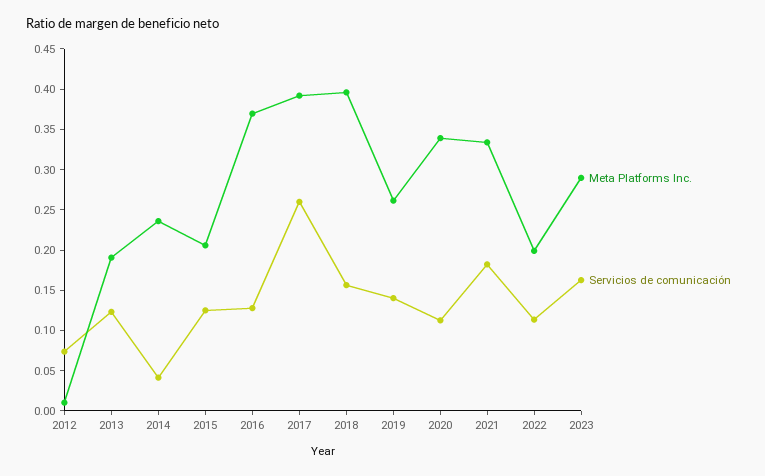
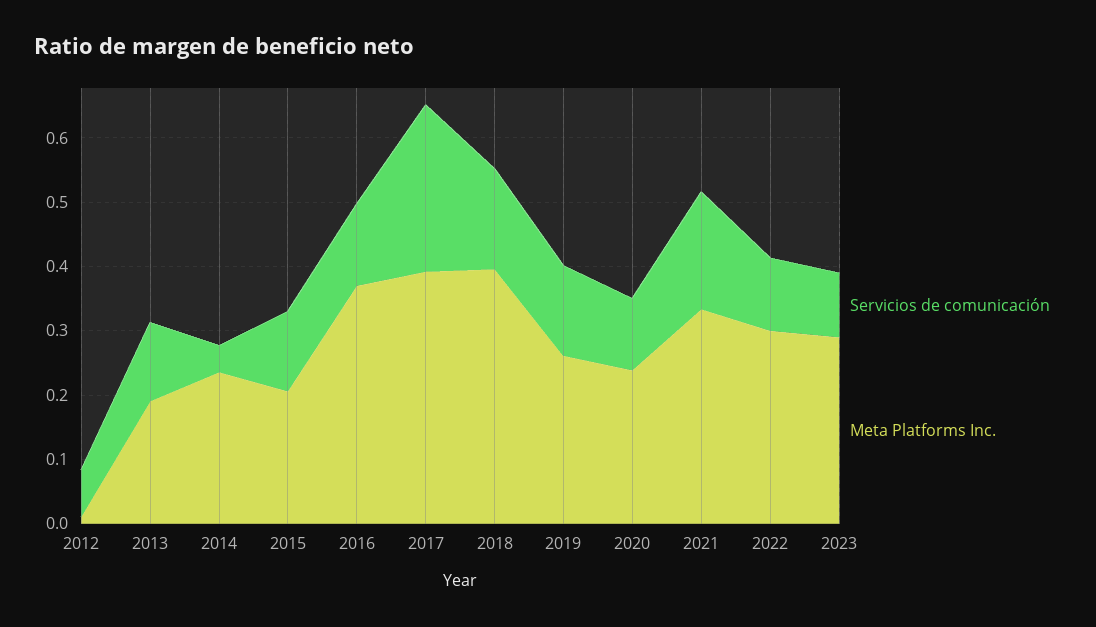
Meta Platforms Inc., 2020: 0.34 -> 0.24
Meta Platforms Inc., 2022: 0.2 -> 0.3
Servicios de comunicación, 2023: 0.16 -> 0.1

